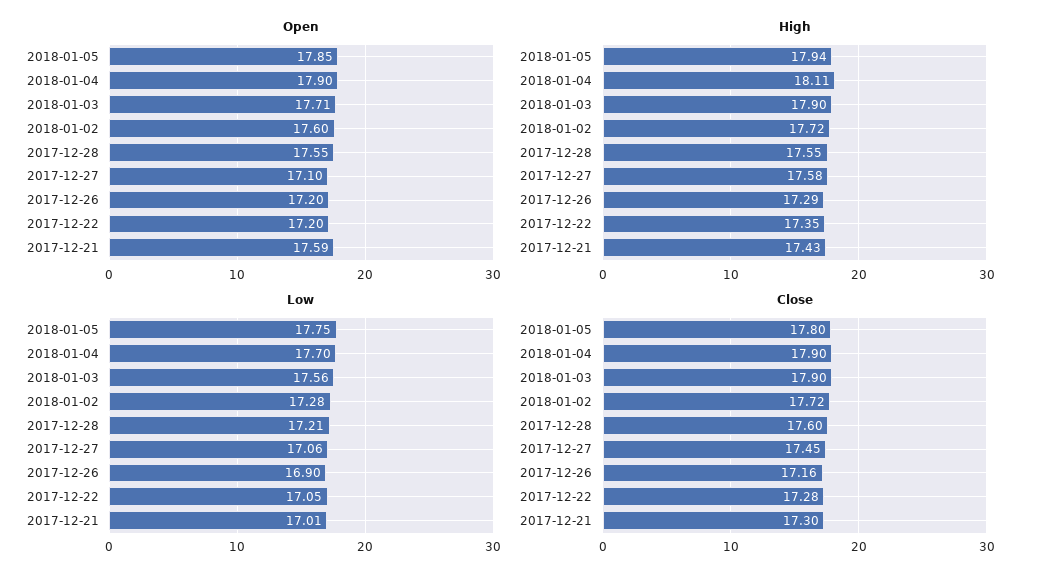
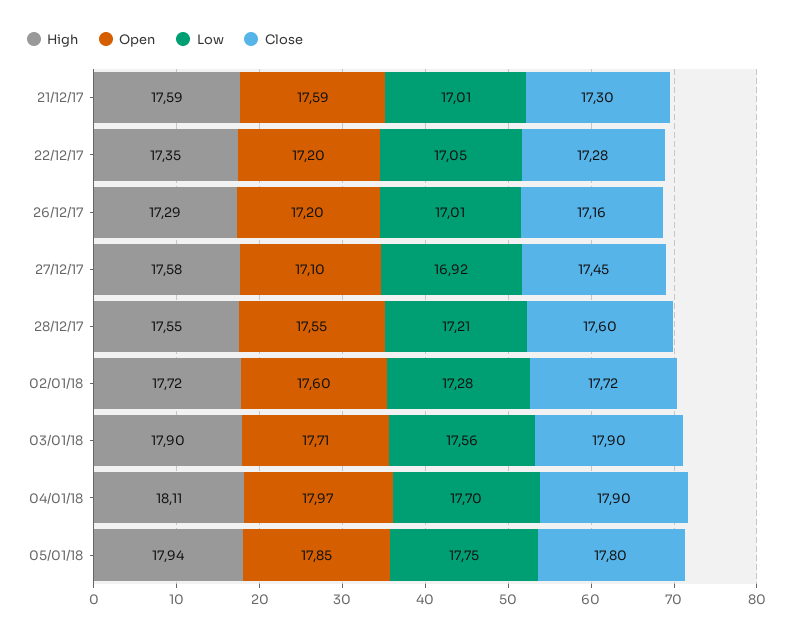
Open, 2018-01-04: 17.9 -> 17.97
High, 2017-12-21: 17.43 -> 17.59
Low, 2017-12-27: 17.06 -> 16.92
Low, 2017-12-26: 16.9 -> 17.01

